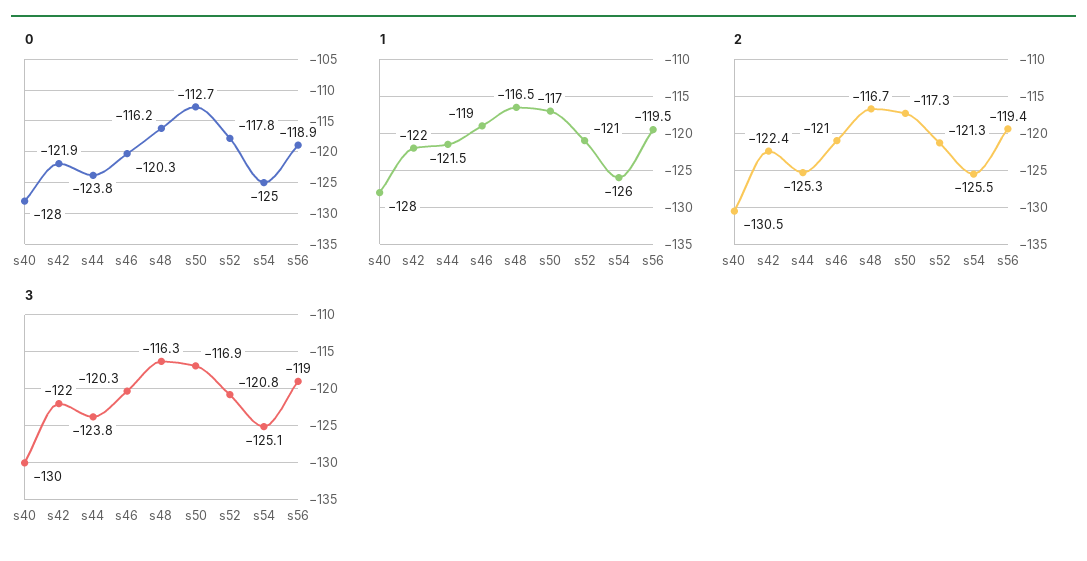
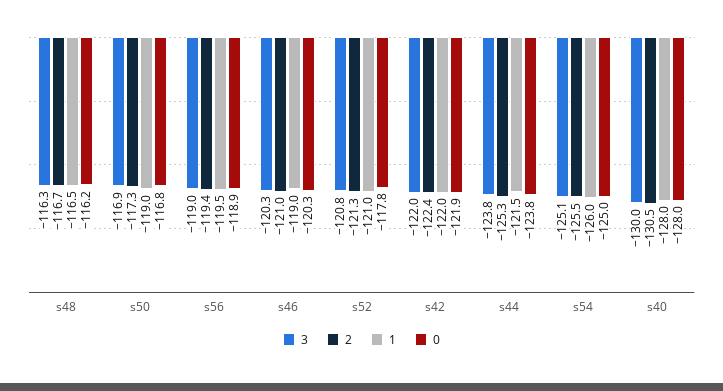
0, s50: -112.7 -> -116.8
1, s50: -117 -> -119

